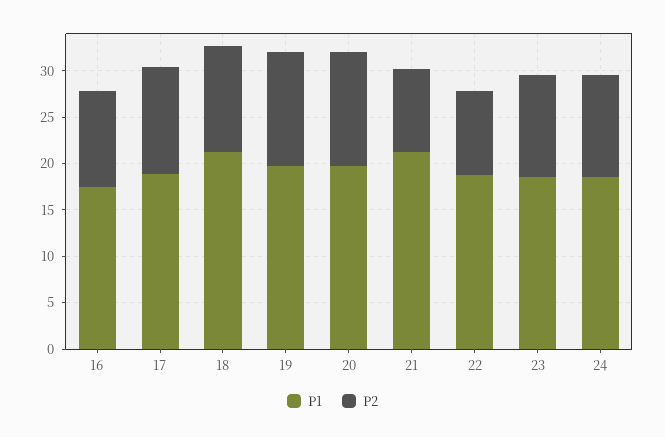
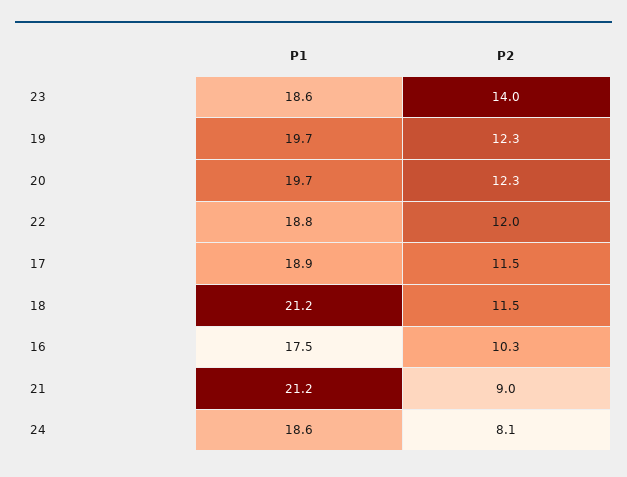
P2, 22: 9 -> 12
P2, 23: 11 -> 14
P2, 24: 11 -> 8.1

